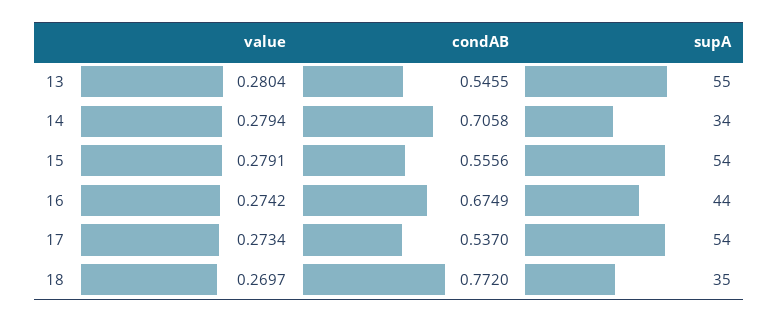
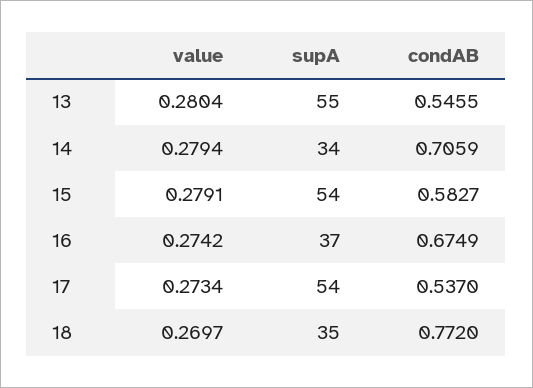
condAB, 14: 0.7058 -> 0.7059
condAB, 15: 0.5556 -> 0.5827
supA, 16: 44 -> 37

